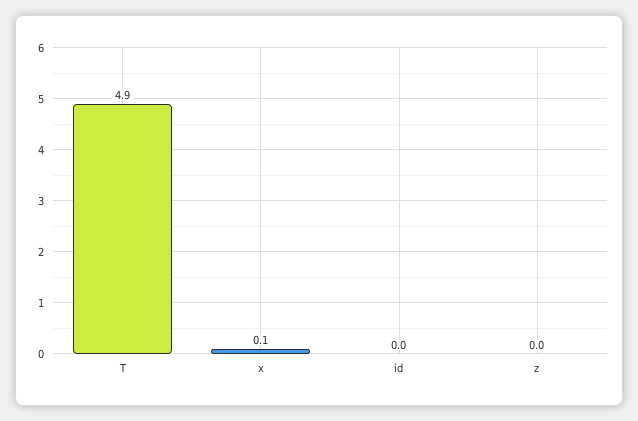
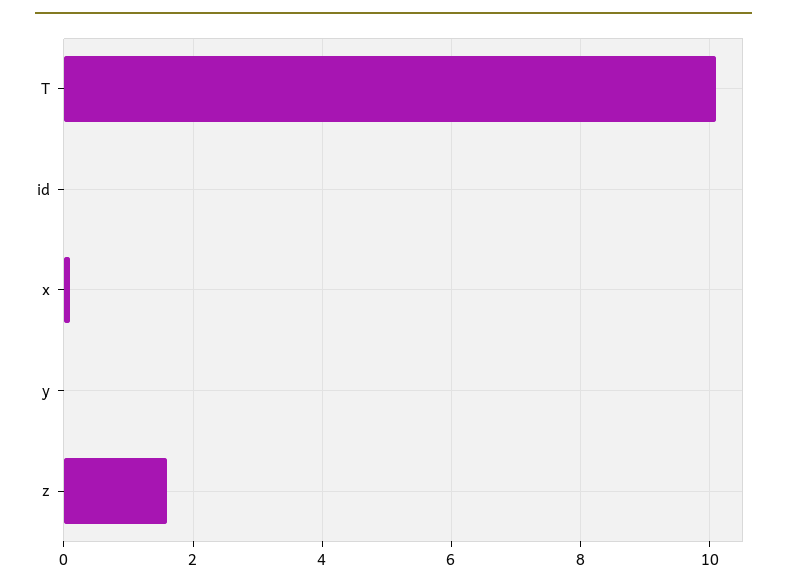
T: 4.9 -> 10
z: 0 -> 1.5
y: none -> 0

